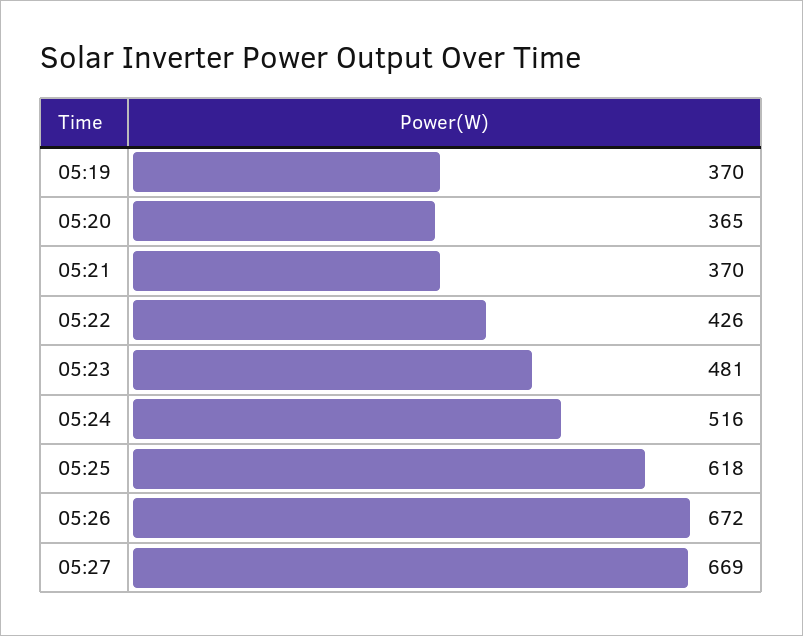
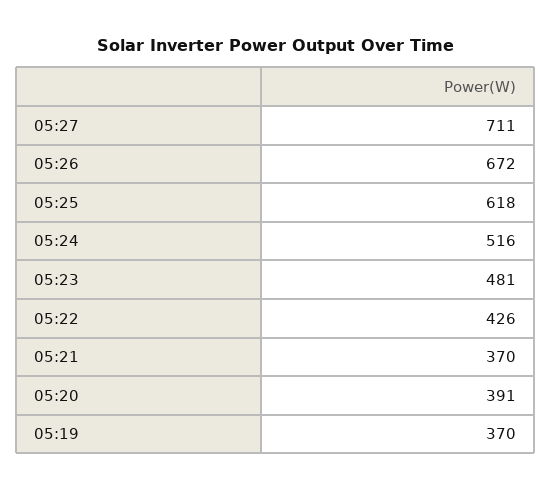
05:20: 365 -> 391
05:27: 669 -> 711

